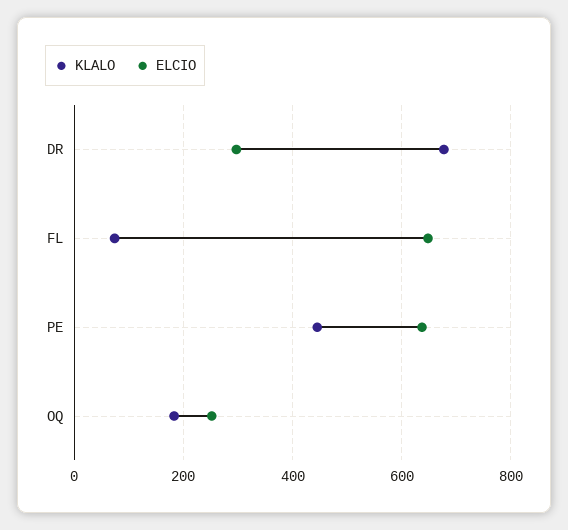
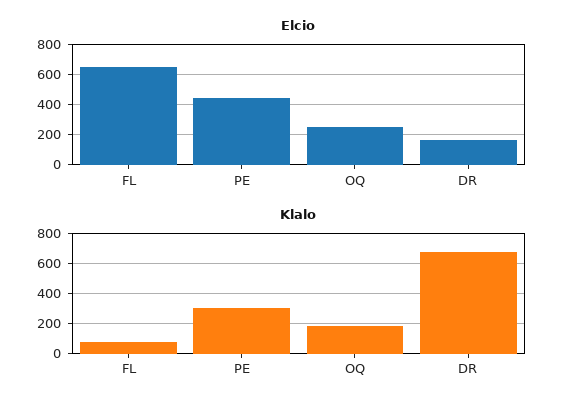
ELCIO, DR: 300 -> 150
KLALO, PE: 440 -> 300
ELCIO, PE: 640 -> 450

